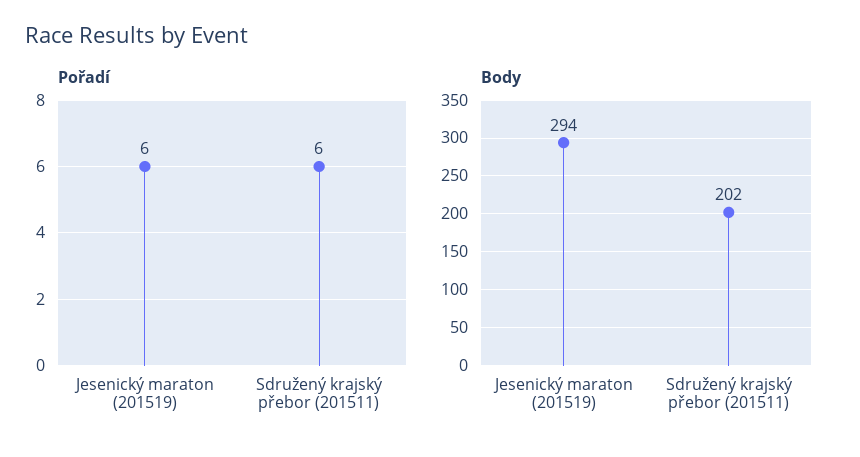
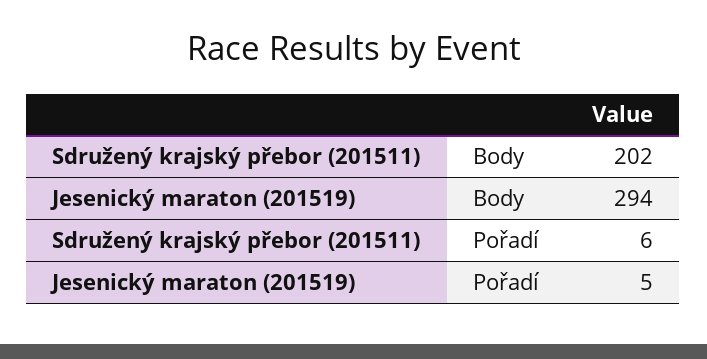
Pořadí, Jesenický maraton (201519): 6 -> 5

